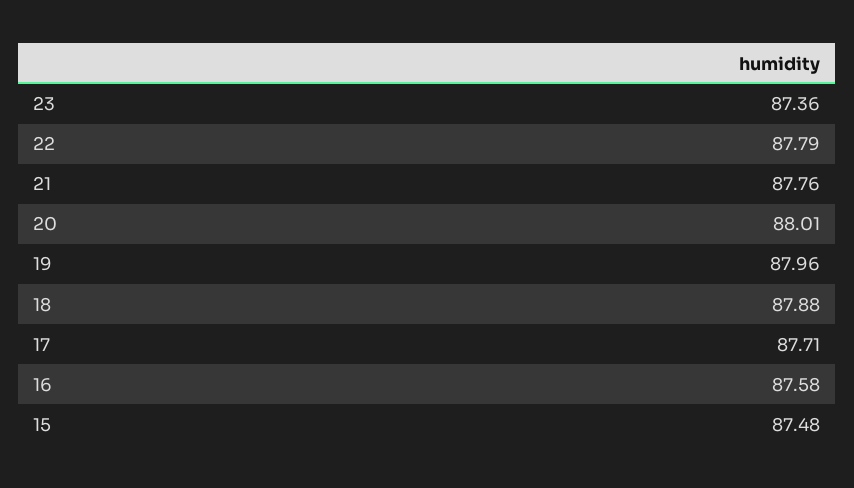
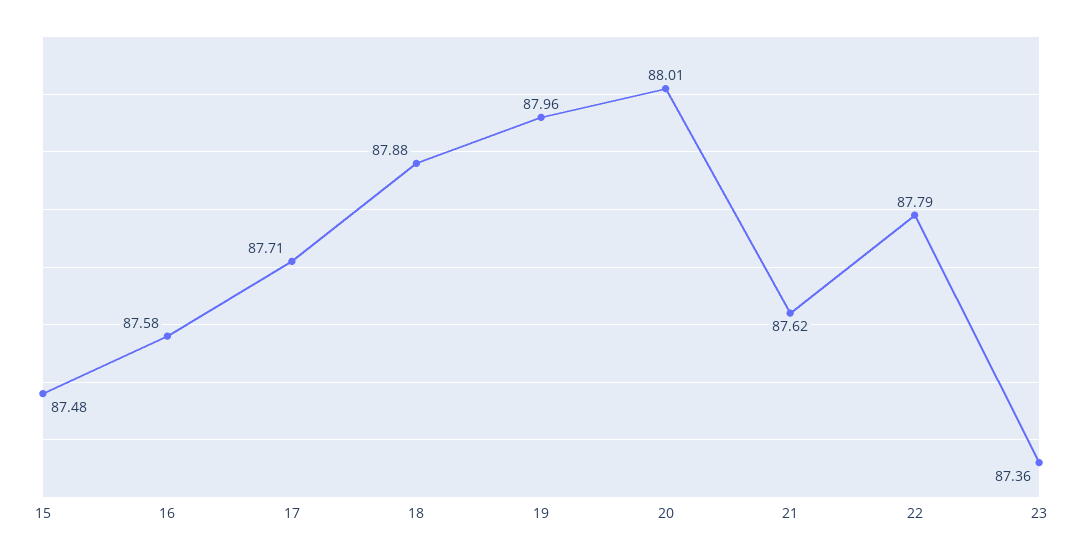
21: 87.76 -> 87.62

